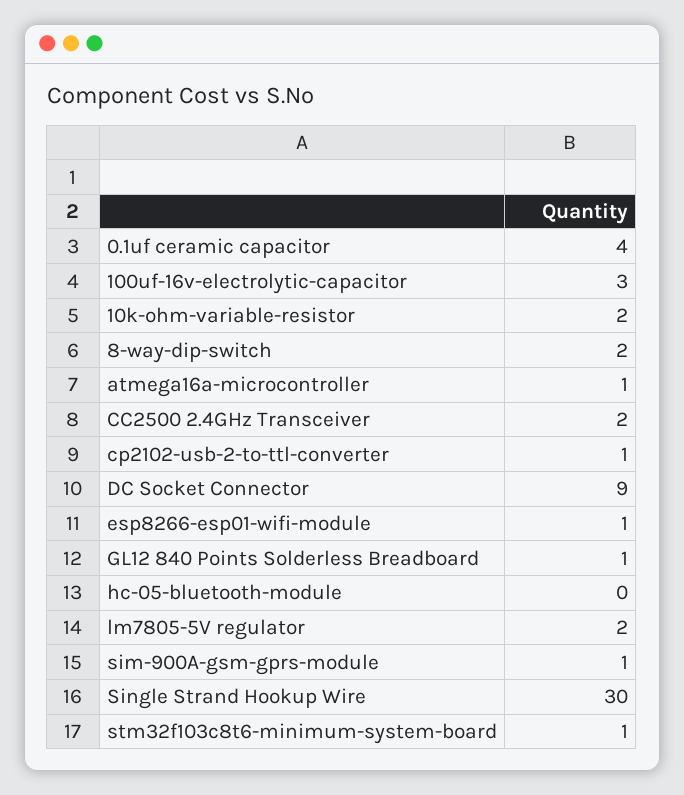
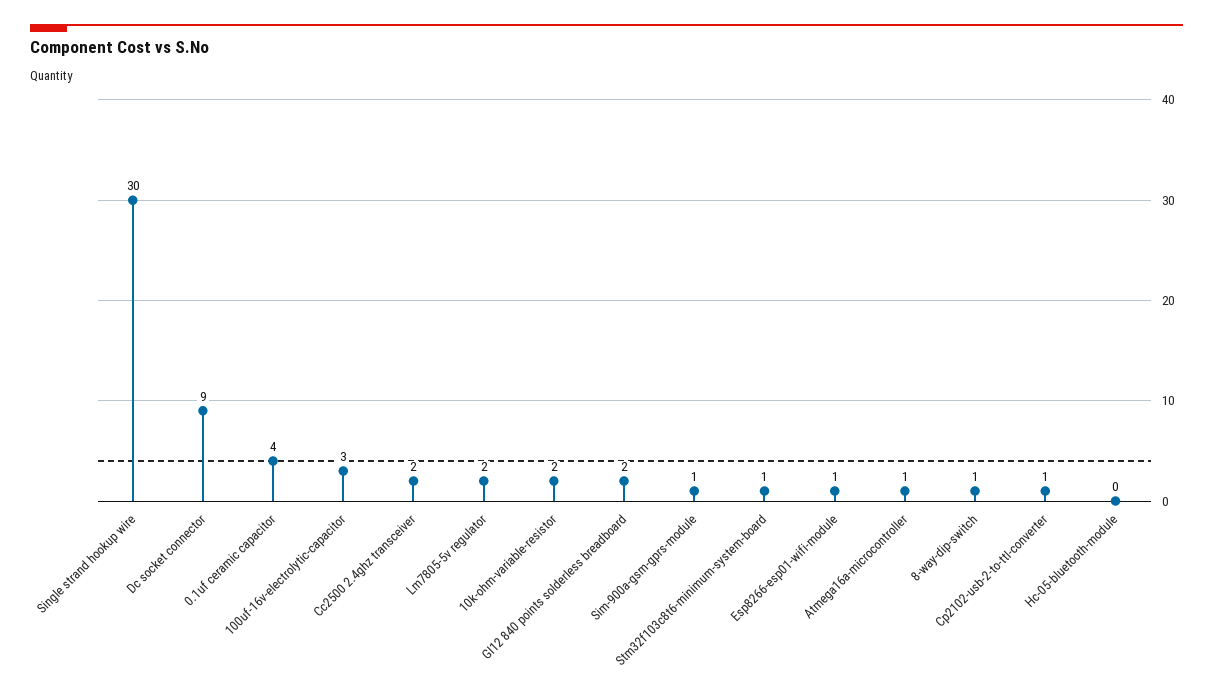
8-way-dip-switch: 2 -> 1
GL12 840 Points Solderless Breadboard: 1 -> 2

